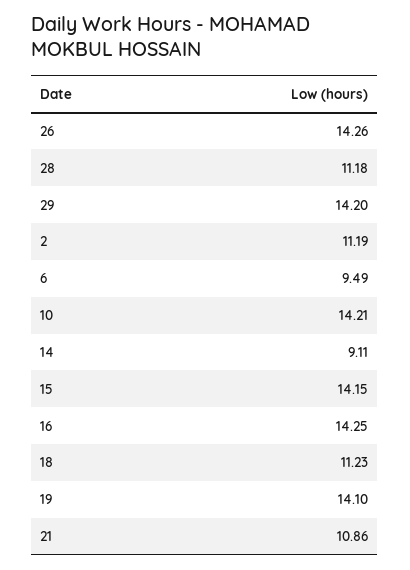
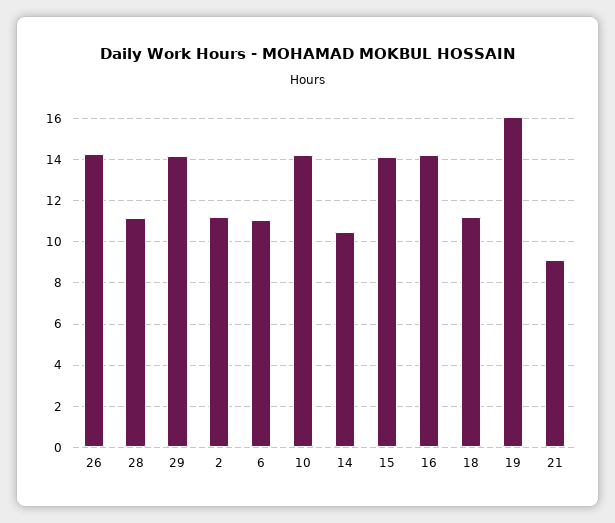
6: 9.49 -> 11
14: 9.11 -> 10.5
19: 14.1 -> 16
21: 10.86 -> 9

